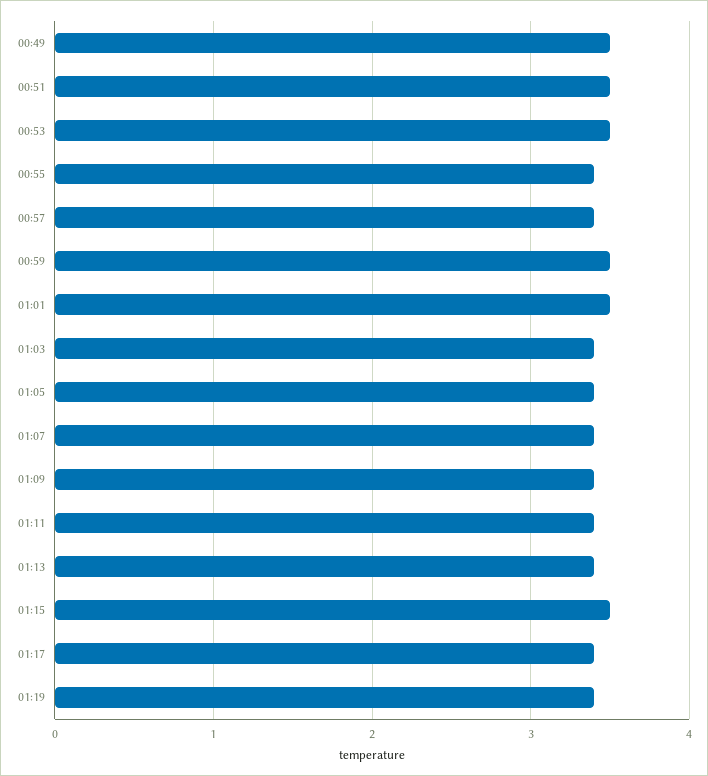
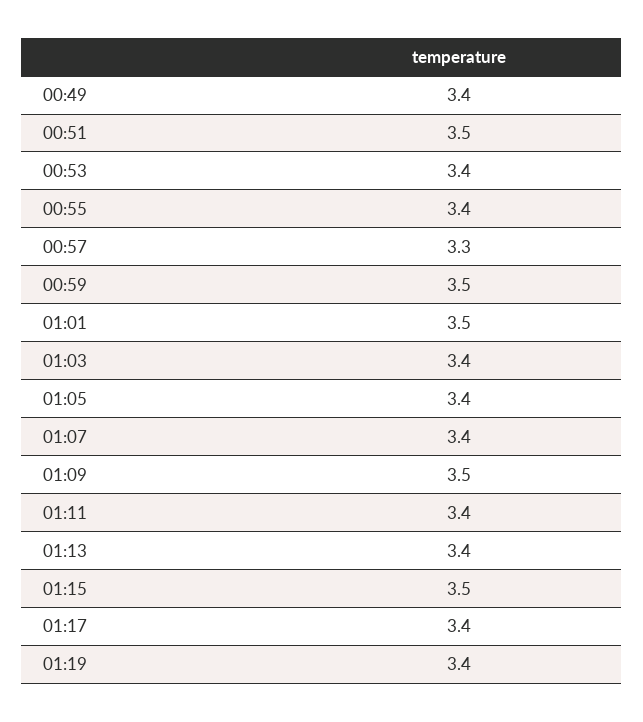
00:49: 3.5 -> 3.4
00:53: 3.5 -> 3.4
00:57: 3.4 -> 3.3
01:09: 3.4 -> 3.5

